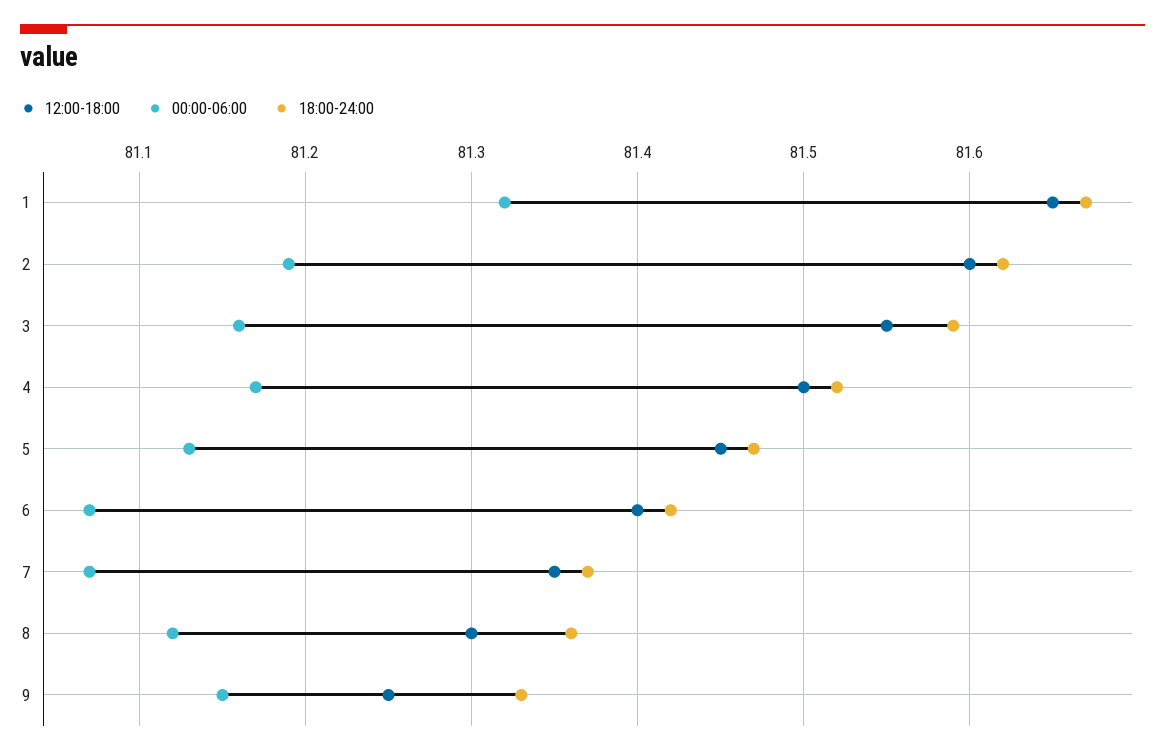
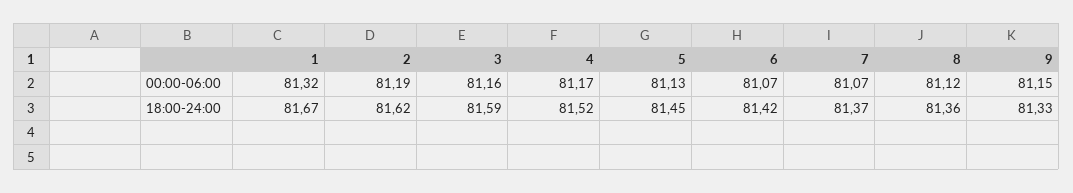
12:00-18:00, 1: 81.65 -> none
12:00-18:00, 2: 81.6 -> none
12:00-18:00, 3: 81.55 -> none
12:00-18:00, 4: 81.5 -> none
12:00-18:00, 5: 81.45 -> none
18:00-24:00, 5: 81.47 -> 81.45
12:00-18:00, 6: 81.4 -> none
12:00-18:00, 7: 81.35 -> none
12:00-18:00, 8: 81.3 -> none
12:00-18:00, 9: 81.25 -> none

